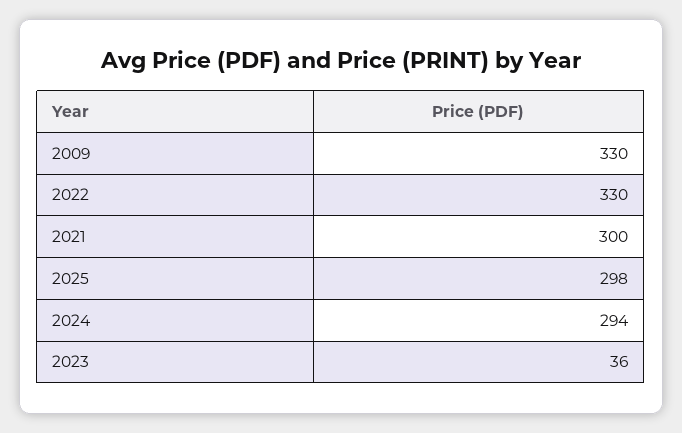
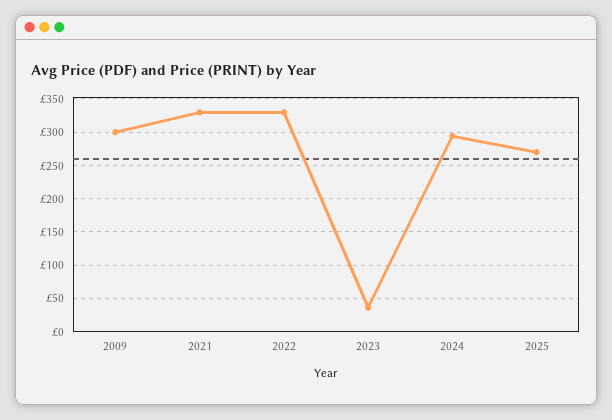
2009: 330 -> 300
2021: 300 -> 330
2025: 298 -> 270

